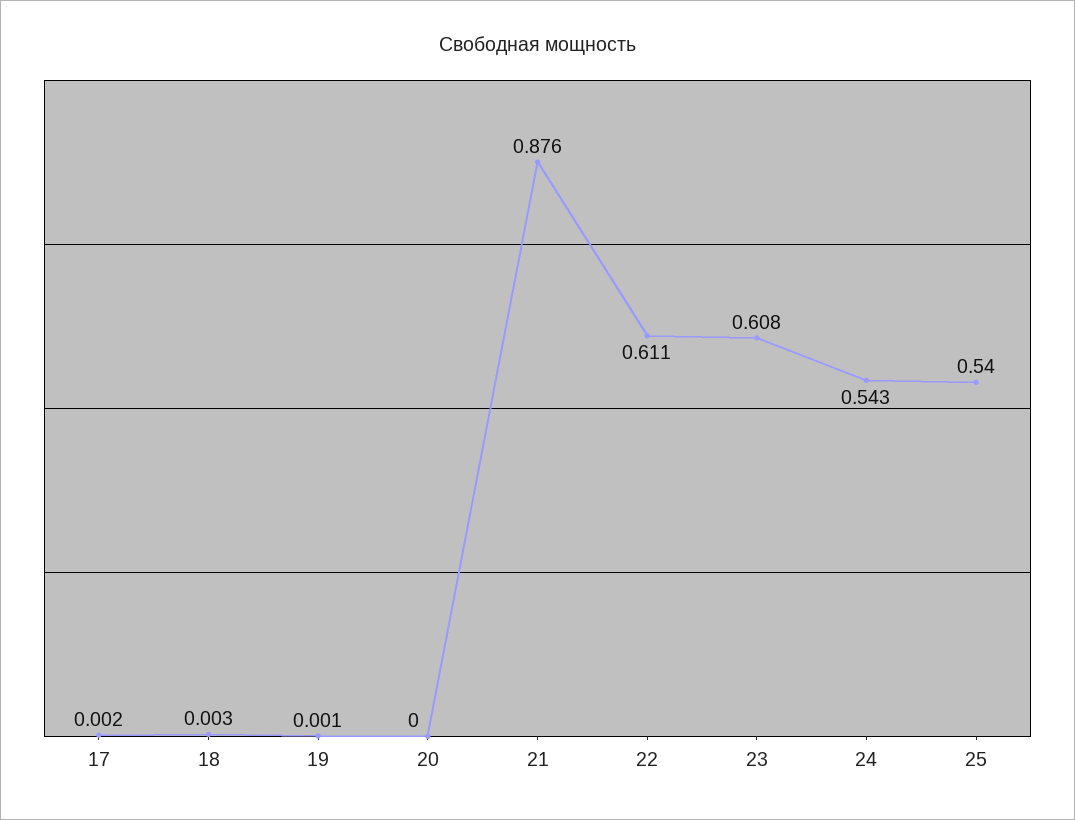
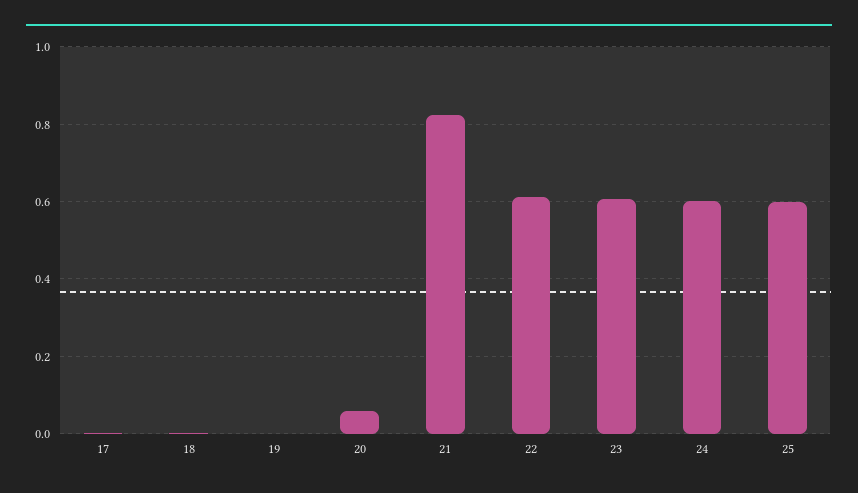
20: 0 -> 0.06
21: 0.876 -> 0.82
24: 0.543 -> 0.6
25: 0.54 -> 0.6

